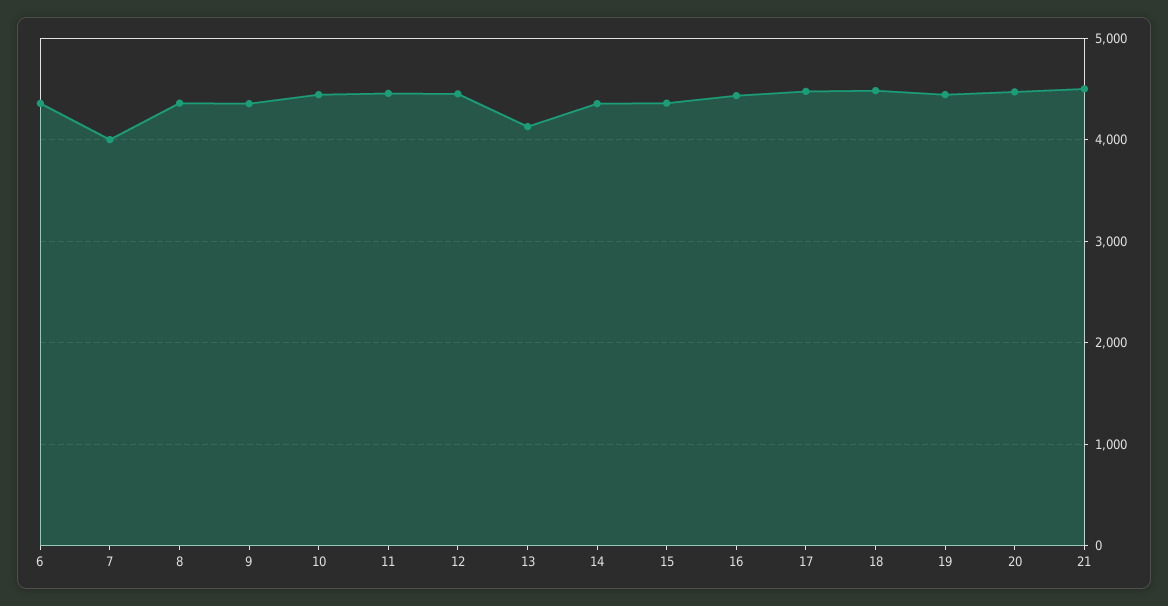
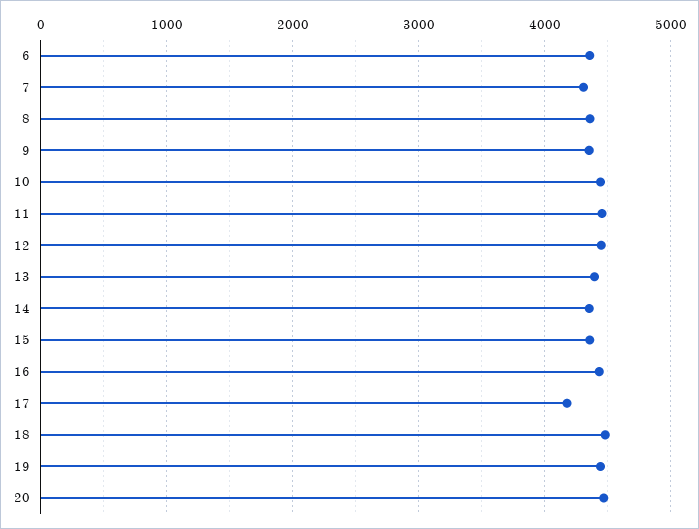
7: 4000 -> 4300
13: 4100 -> 4400
17: 4500 -> 4200
21: 4500 -> none

